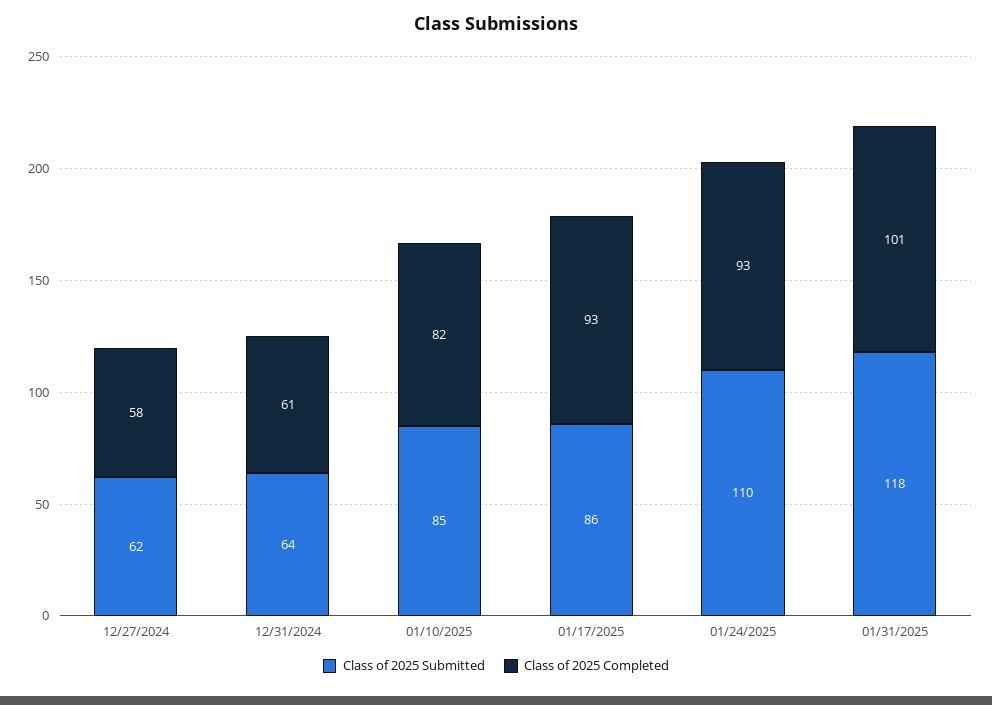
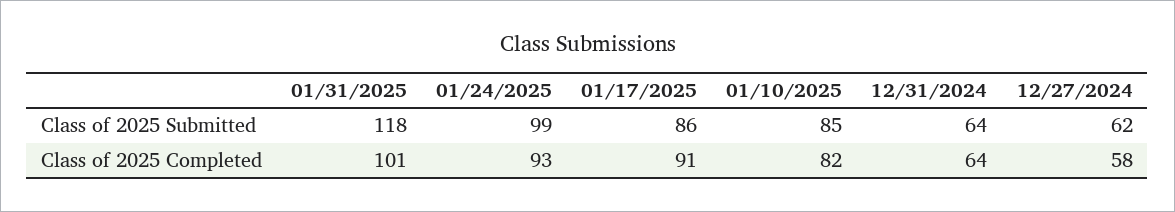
Class of 2025 Completed, 12/31/2024: 61 -> 64
Class of 2025 Completed, 01/17/2025: 93 -> 91
Class of 2025 Submitted, 01/24/2025: 110 -> 99

